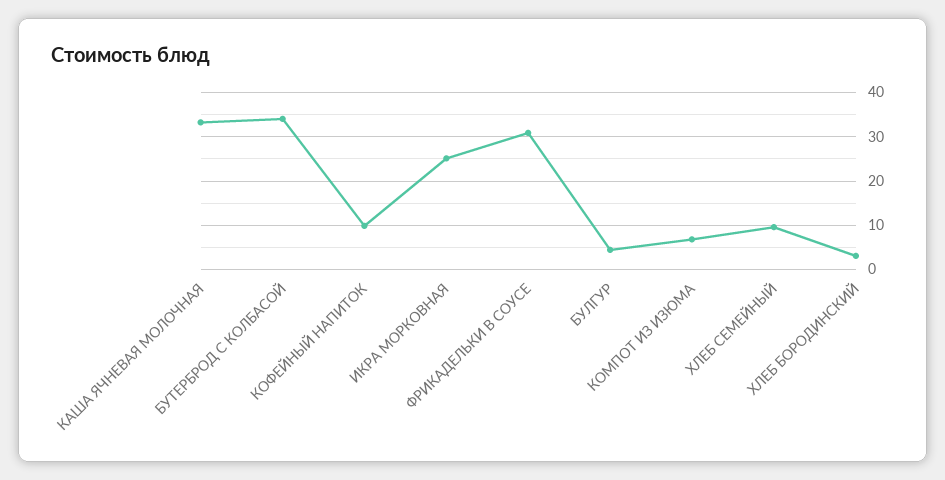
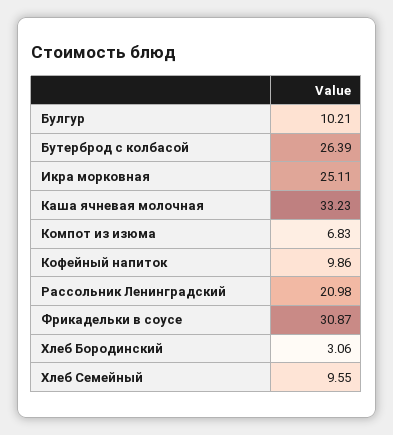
БУТЕРБРОД С КОЛБАСОЙ: 34 -> 26.39
БУЛГУР: 4 -> 10.21
Рассольник Ленинградский: none -> 20.98

